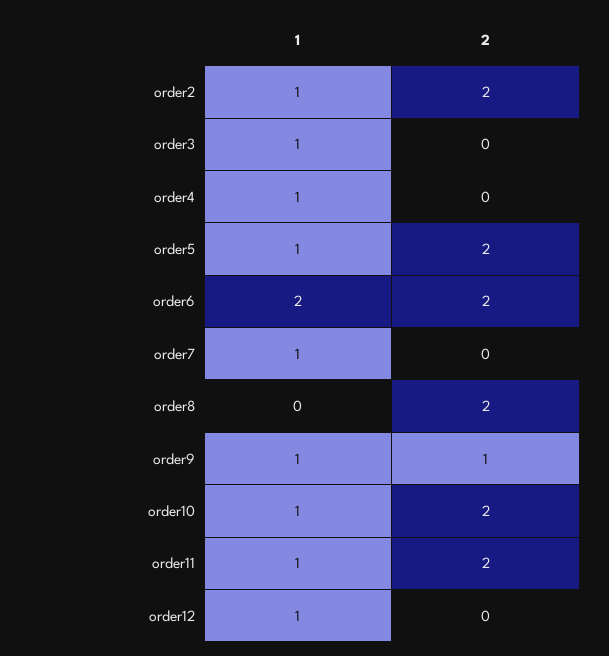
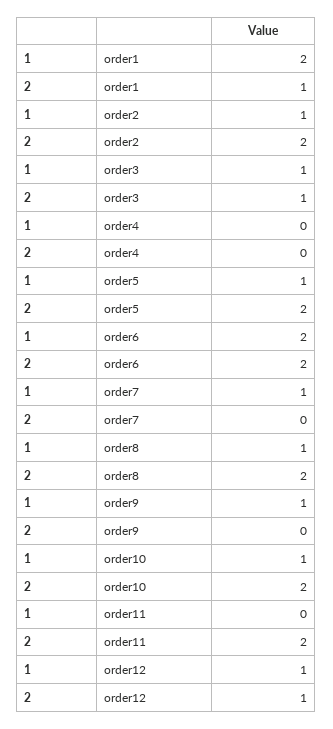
2, order3: 0 -> 1
1, order4: 1 -> 0
1, order8: 0 -> 1
2, order9: 1 -> 0
1, order11: 1 -> 0
2, order12: 0 -> 1
1, order1: none -> 2
2, order1: none -> 1

